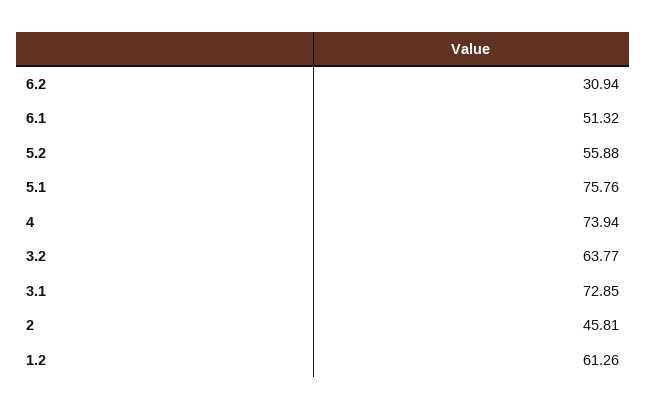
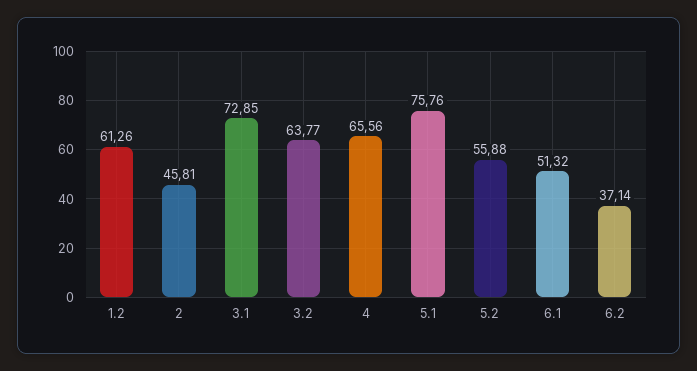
6.2: 30.94 -> 37.14
4: 73.94 -> 65.56

